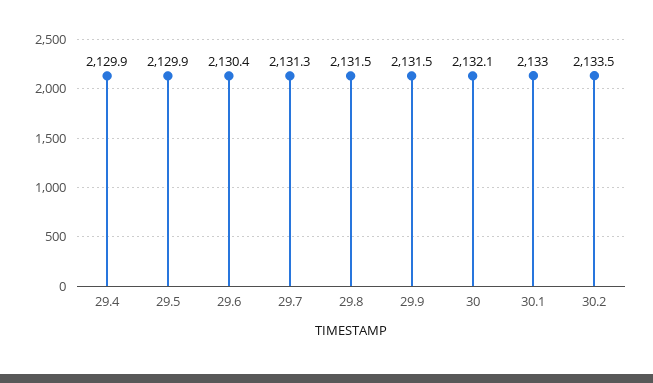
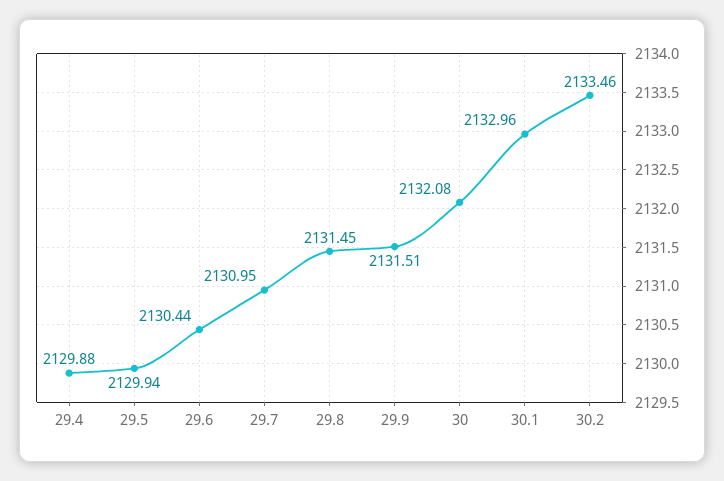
29.7: 2131.3 -> 2130.95

